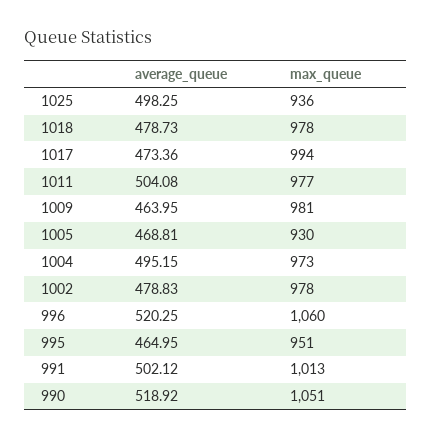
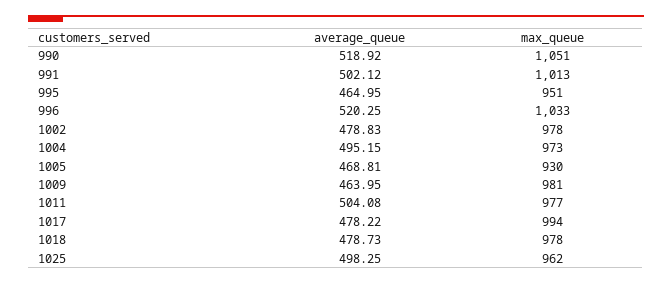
max_queue, 1025: 936 -> 962
average_queue, 1017: 473.36 -> 478.22
max_queue, 996: 1060 -> 1033

